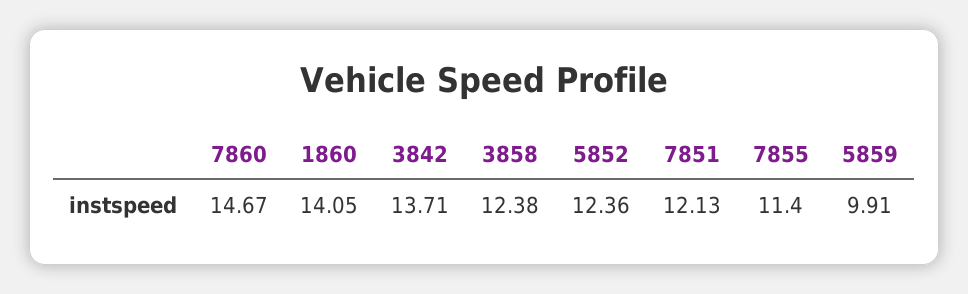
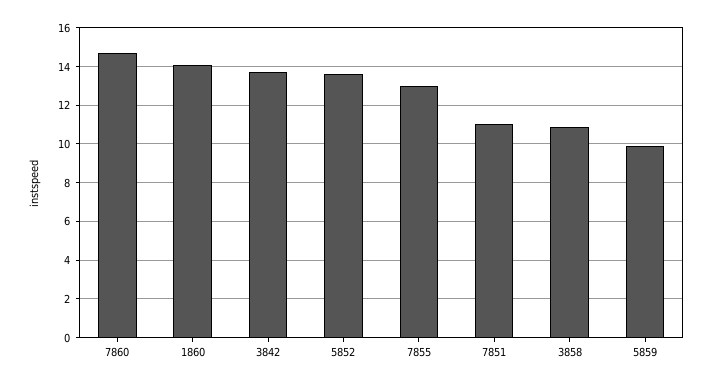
3858: 12.38 -> 11
5852: 12.36 -> 13.5
7851: 12.13 -> 11
7855: 11.4 -> 13

